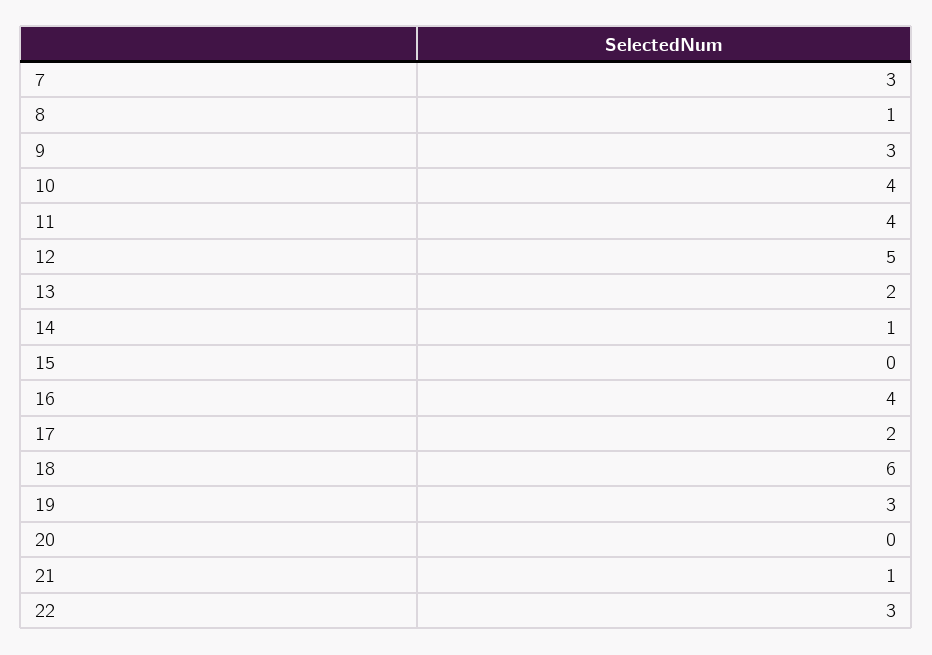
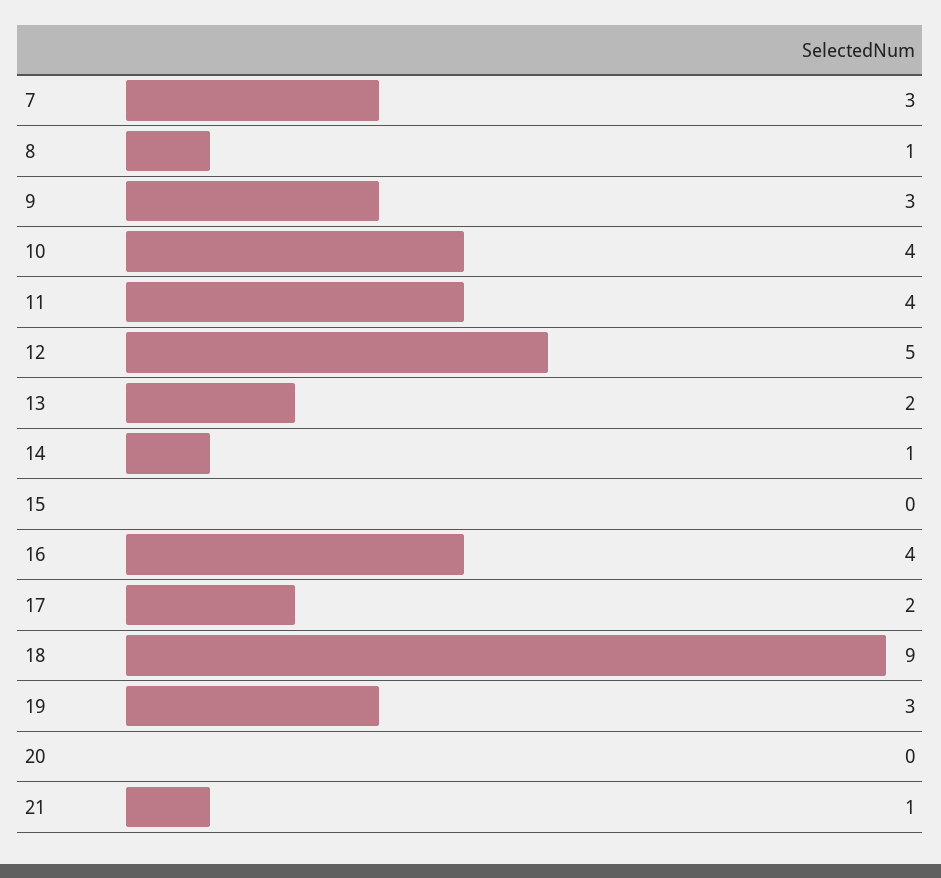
18: 6 -> 9
22: 3 -> none

